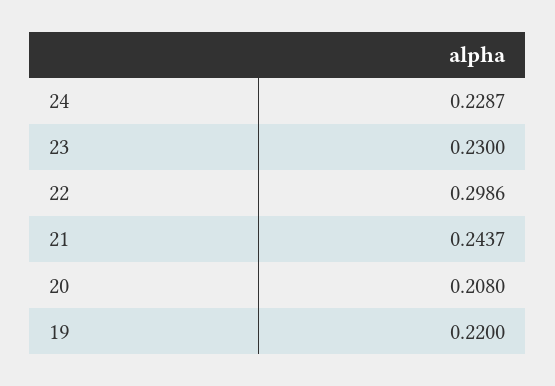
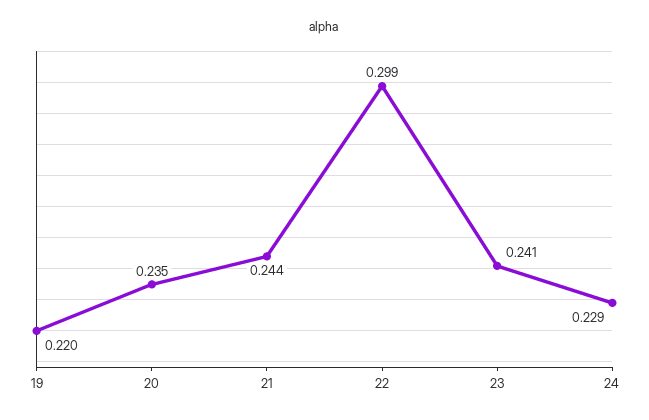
23: 0.23 -> 0.241
20: 0.208 -> 0.235

